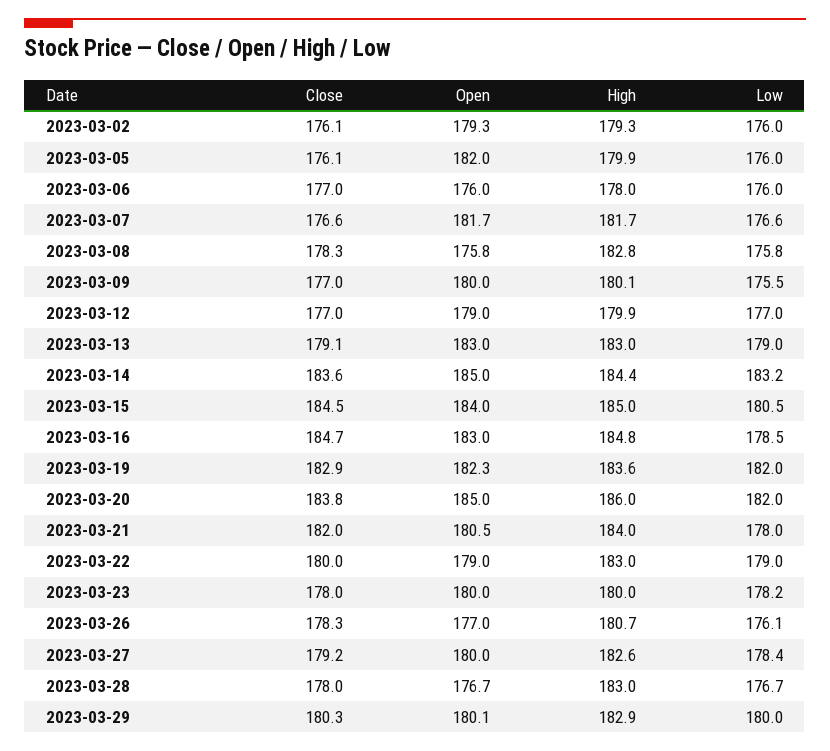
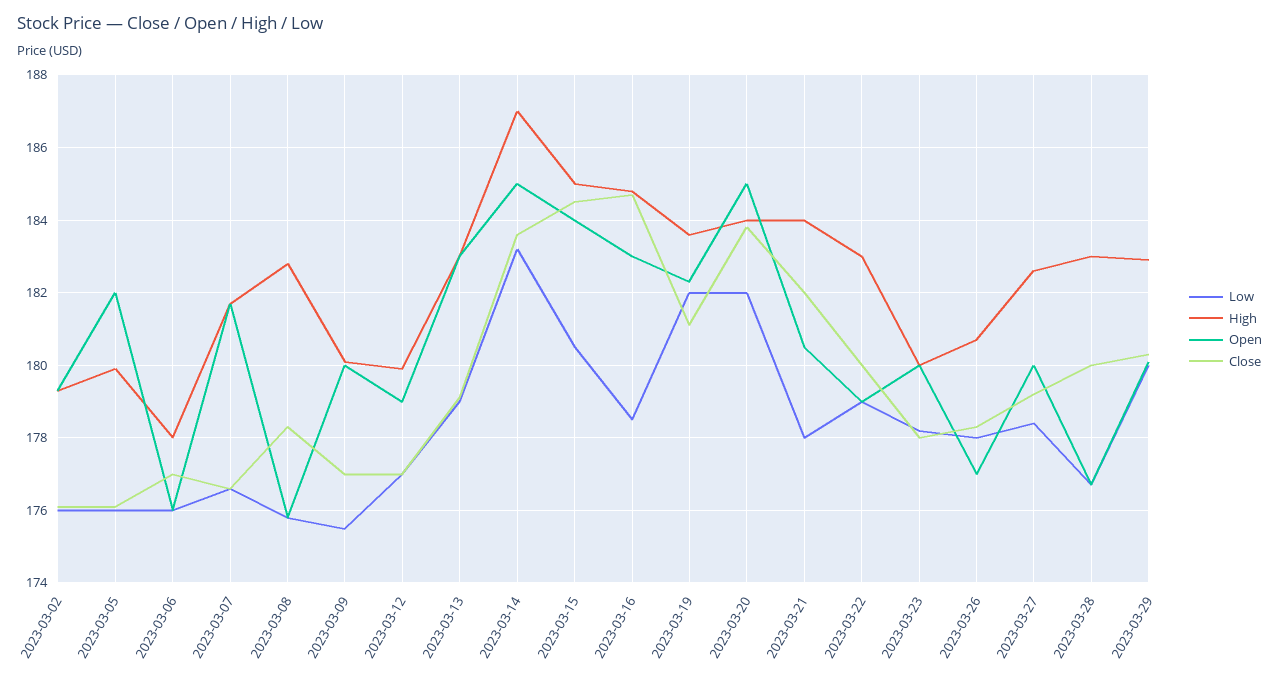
High, 2023-03-14: 184.4 -> 187
Close, 2023-03-19: 182.9 -> 181
High, 2023-03-20: 186 -> 184
Low, 2023-03-26: 176.1 -> 178
Close, 2023-03-28: 178 -> 180

